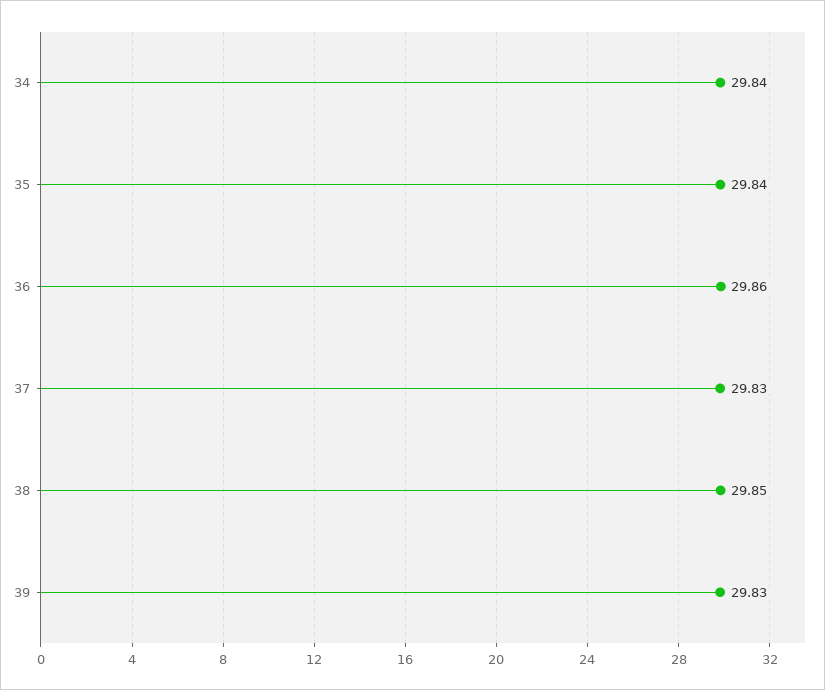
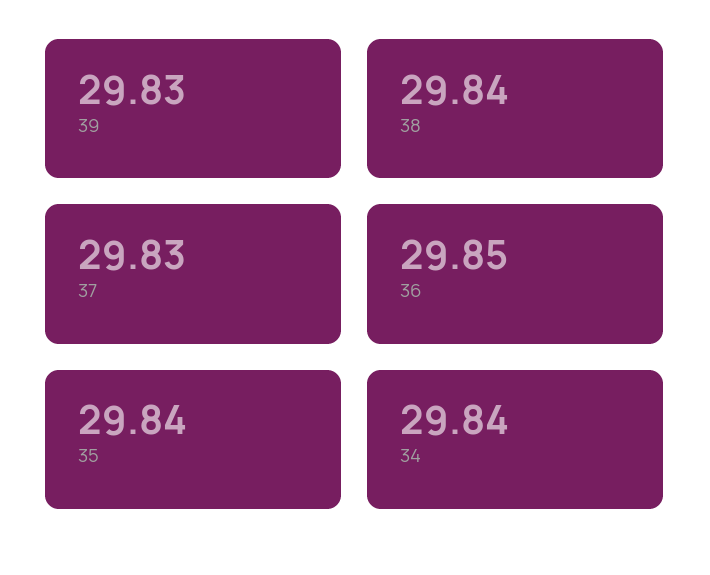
36: 29.86 -> 29.85
38: 29.85 -> 29.84

